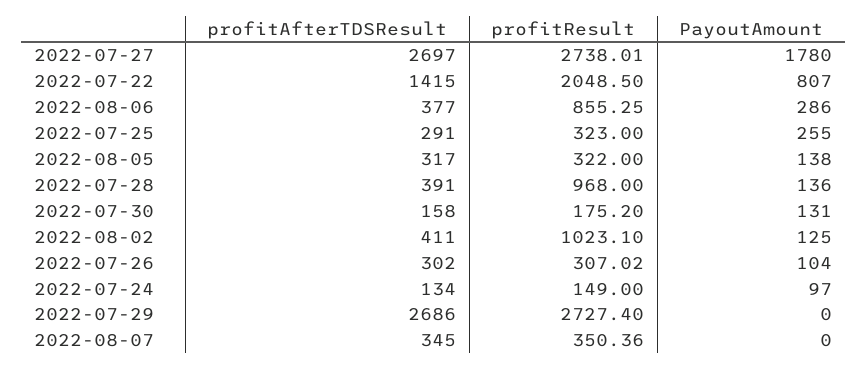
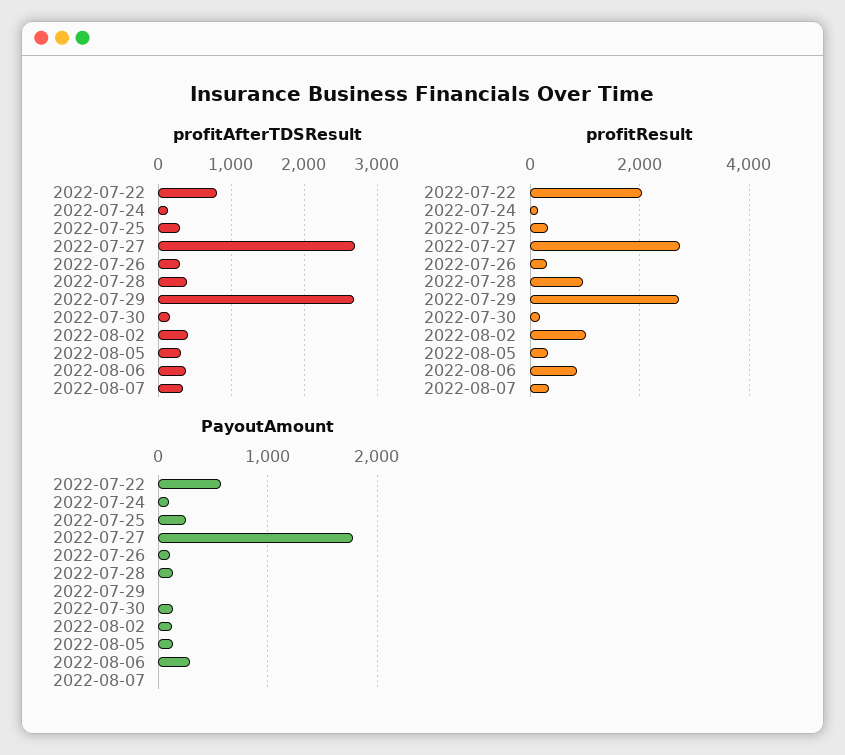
profitAfterTDSResult, 2022-07-22: 1415 -> 800
PayoutAmount, 2022-07-22: 807 -> 600

